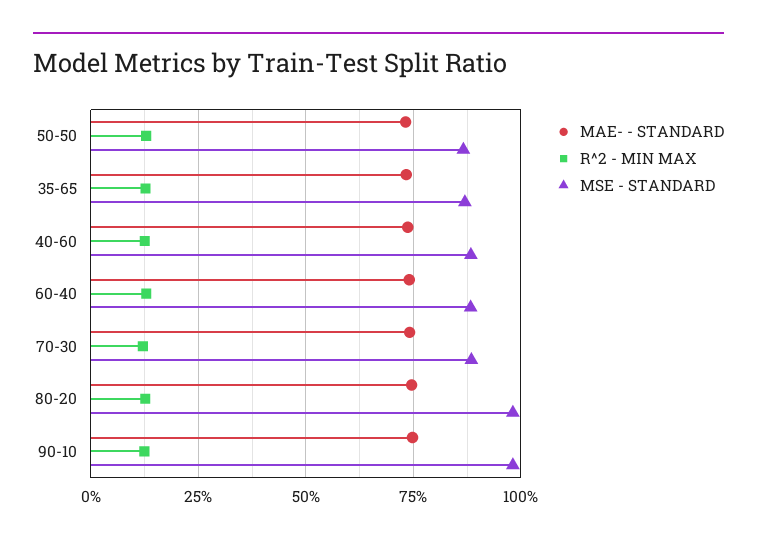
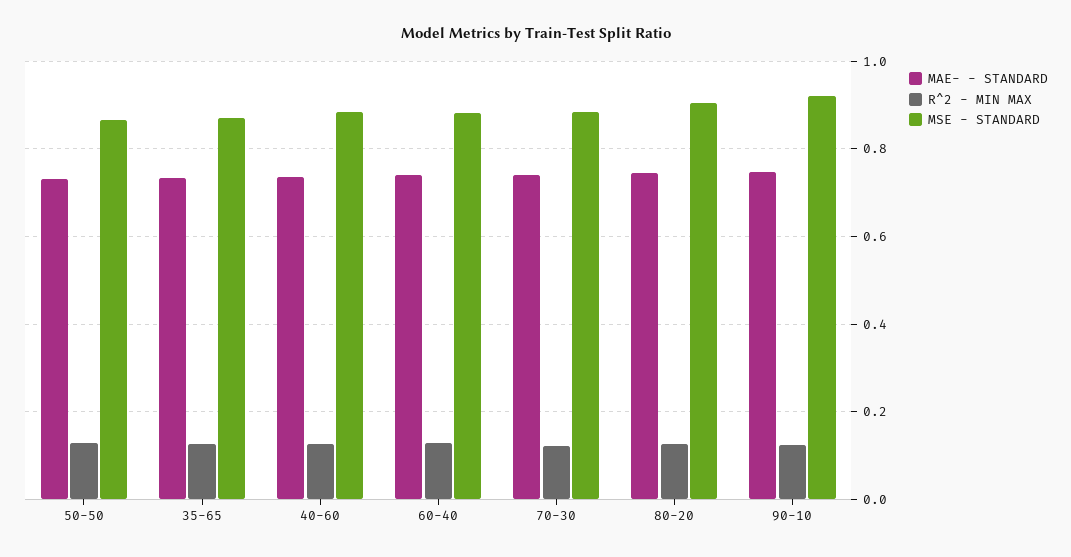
MSE - STANDARD, 80-20: 0.975 -> 0.9
MSE - STANDARD, 90-10: 0.975 -> 0.92

